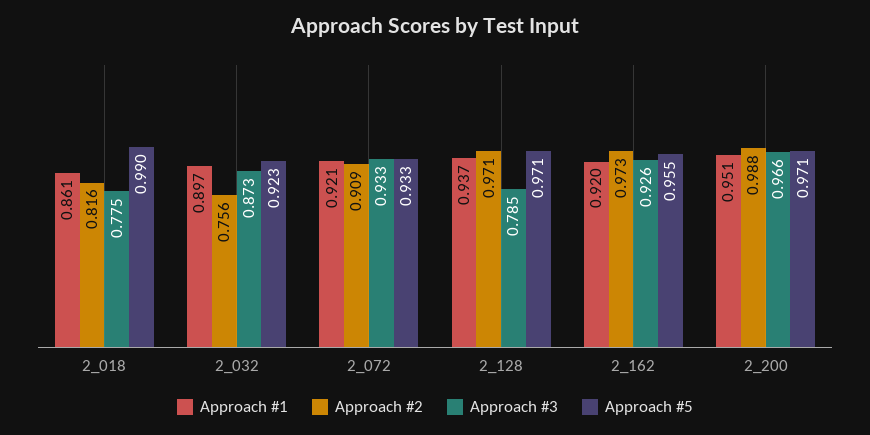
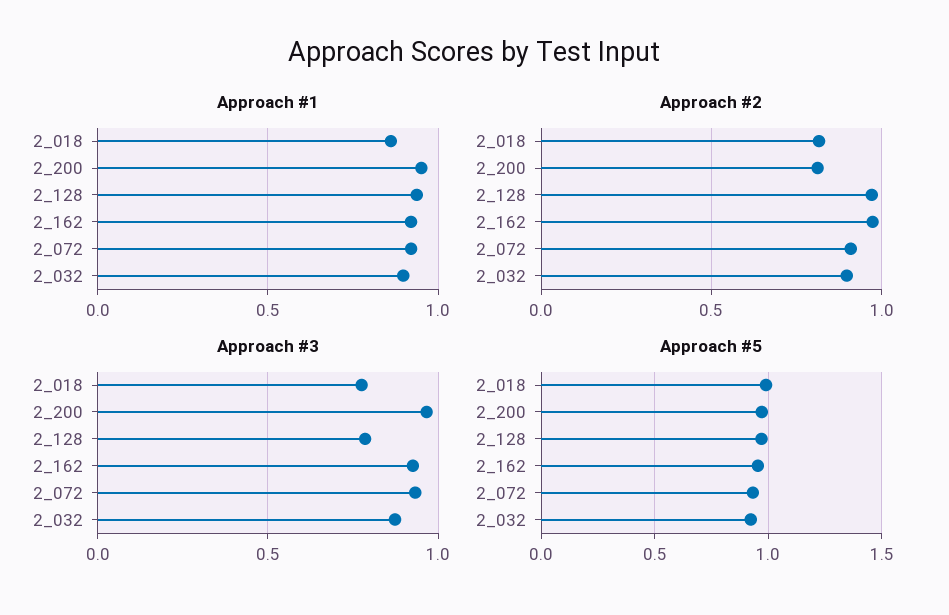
Approach #2, 2_032: 0.756 -> 0.9
Approach #2, 2_200: 0.988 -> 0.8

